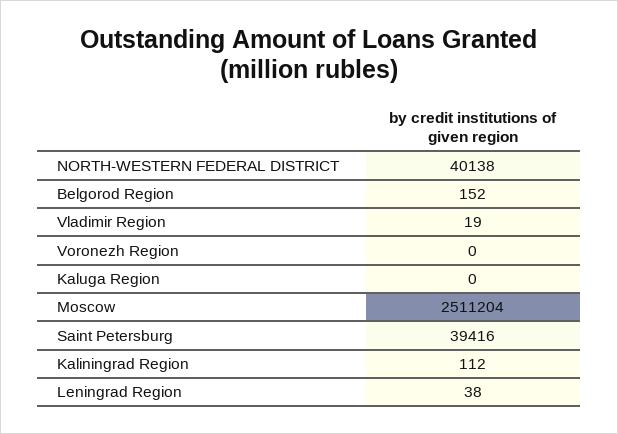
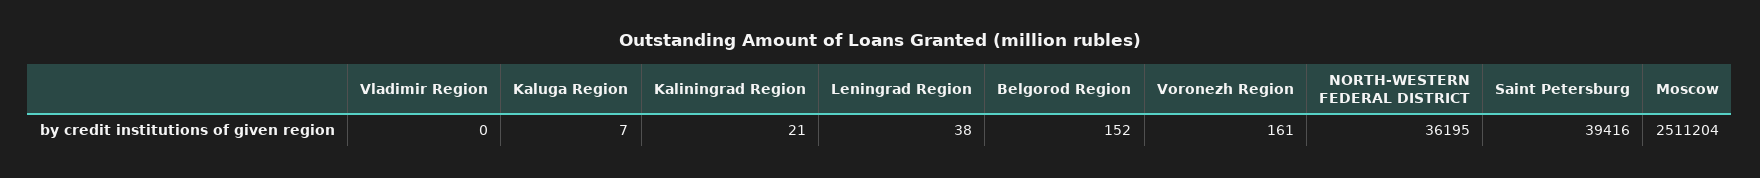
NORTH-WESTERN FEDERAL DISTRICT: 40138 -> 36195
Vladimir Region: 19 -> 0
Voronezh Region: 0 -> 161
Kaluga Region: 0 -> 7
Kaliningrad Region: 112 -> 21

